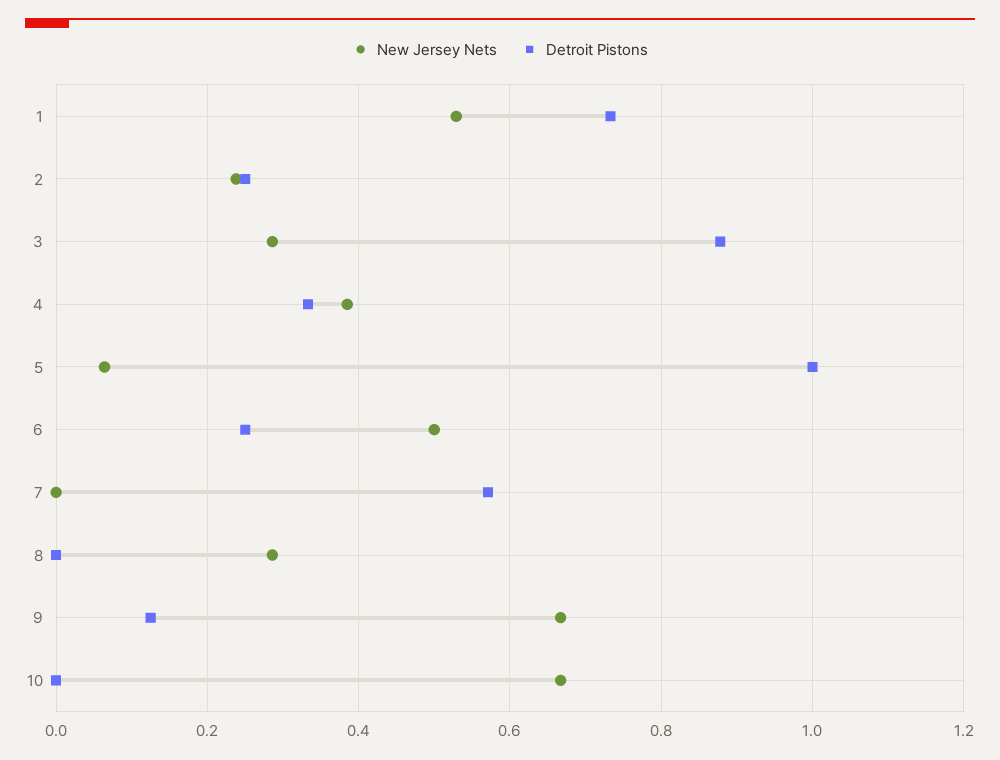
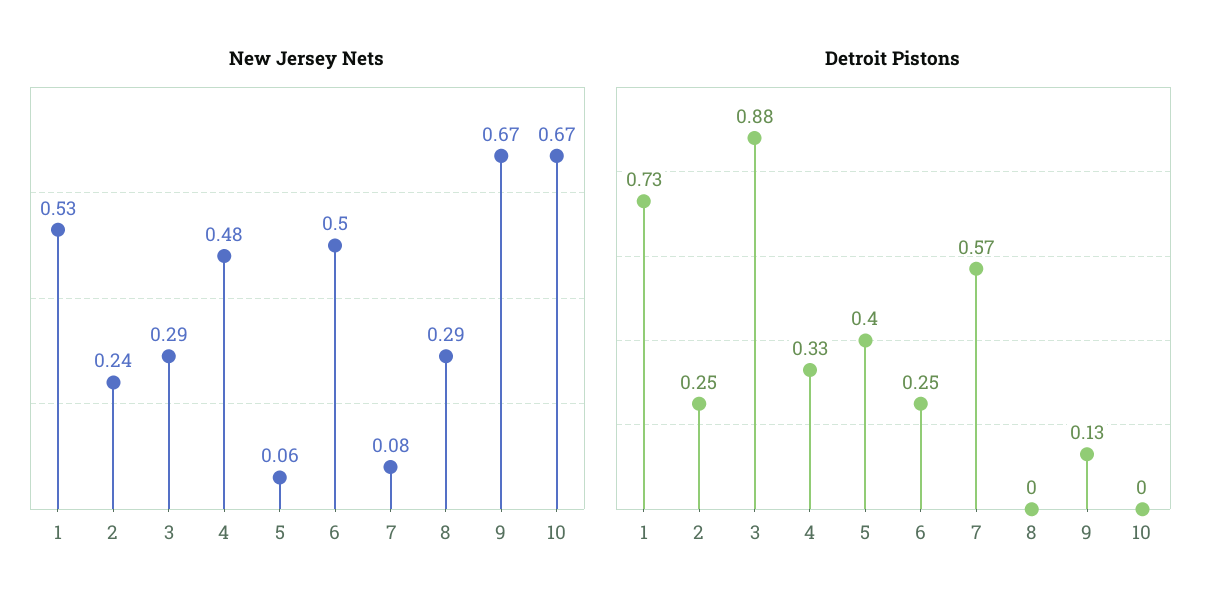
New Jersey Nets, 4: 0.38 -> 0.48
Detroit Pistons, 5: 1 -> 0.4
New Jersey Nets, 7: 0 -> 0.08

